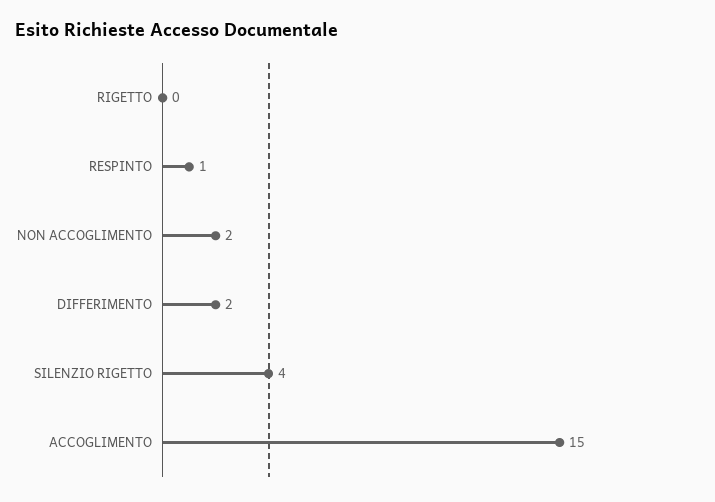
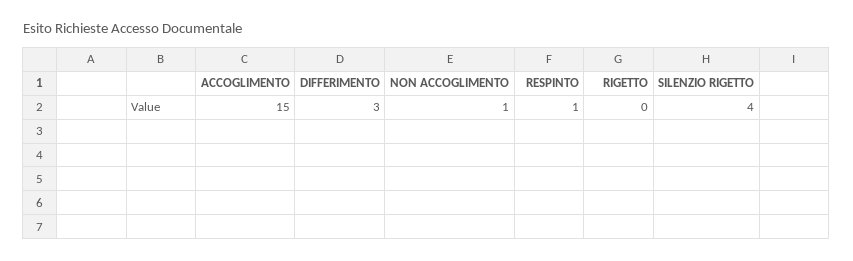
NON ACCOGLIMENTO: 2 -> 1
DIFFERIMENTO: 2 -> 3

